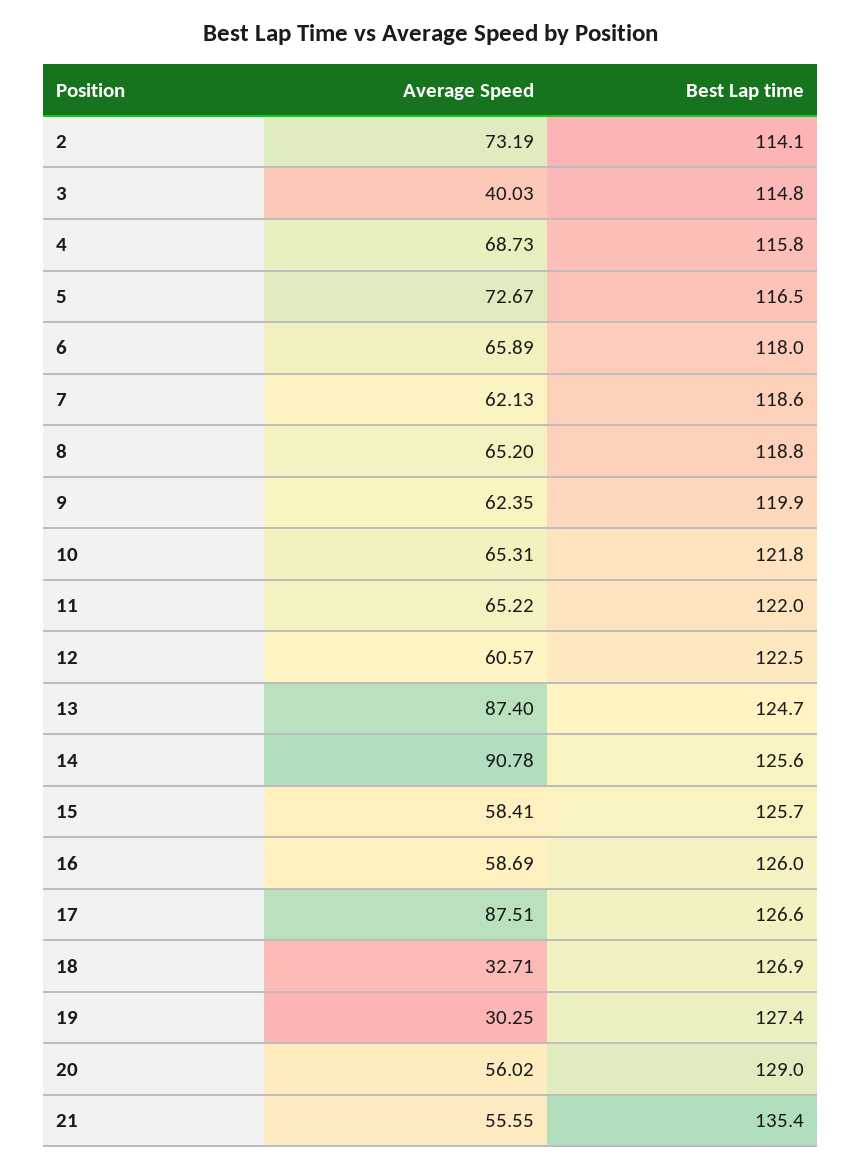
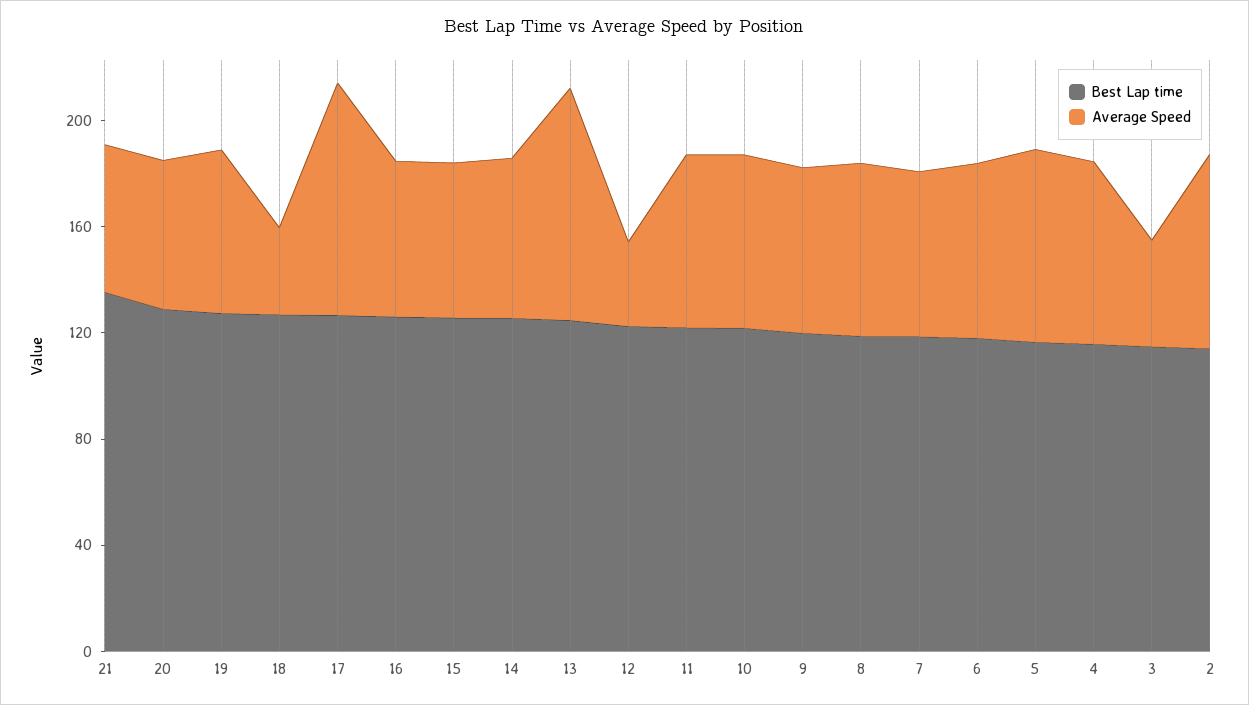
Average Speed, 12: 60.57 -> 30
Average Speed, 14: 90.78 -> 60
Average Speed, 19: 30.25 -> 60

